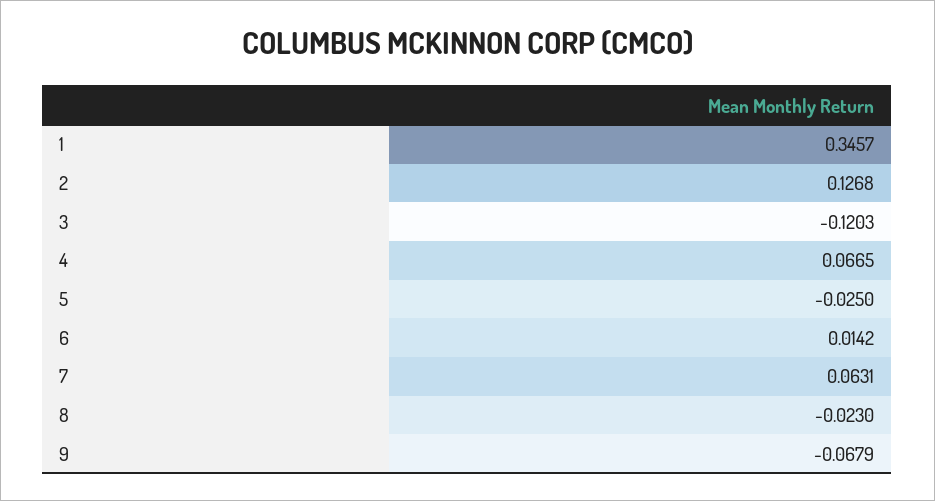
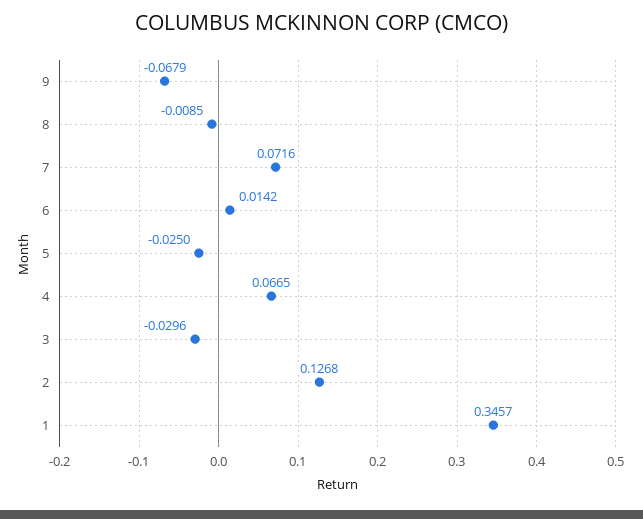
3: -0.1203 -> -0.0296
7: 0.0631 -> 0.0716
8: -0.023 -> -0.0085

